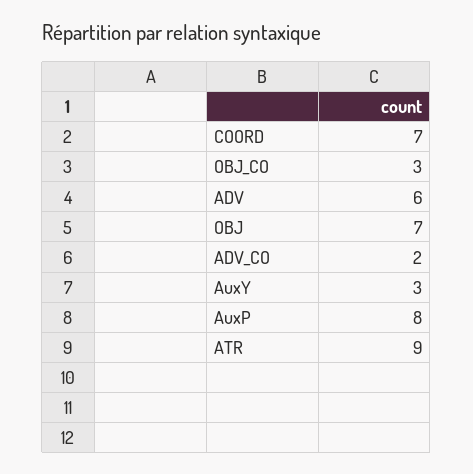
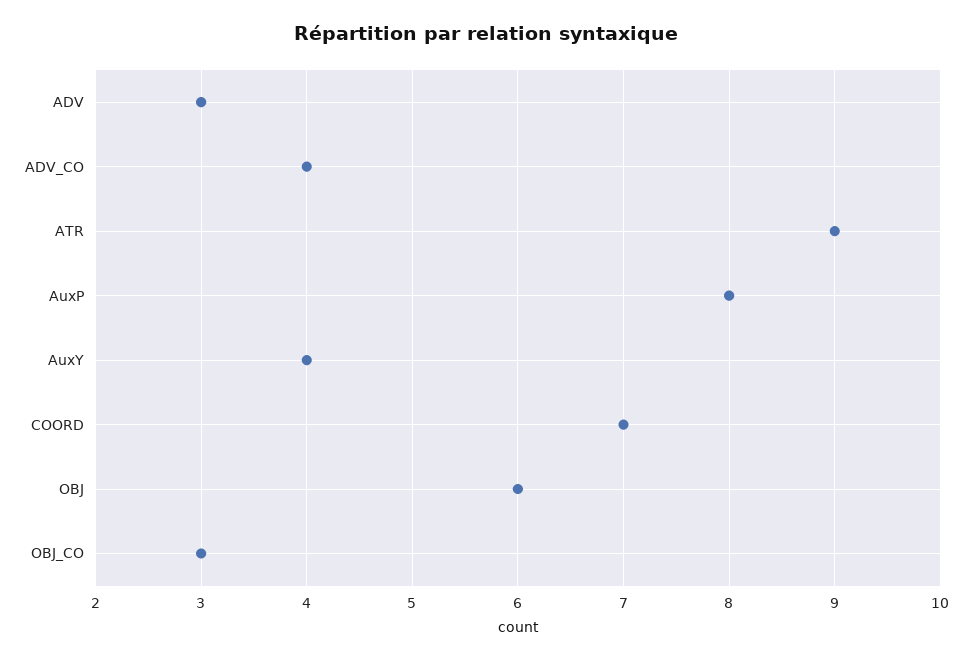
ADV: 6 -> 3
OBJ: 7 -> 6
ADV_CO: 2 -> 4
AuxY: 3 -> 4

